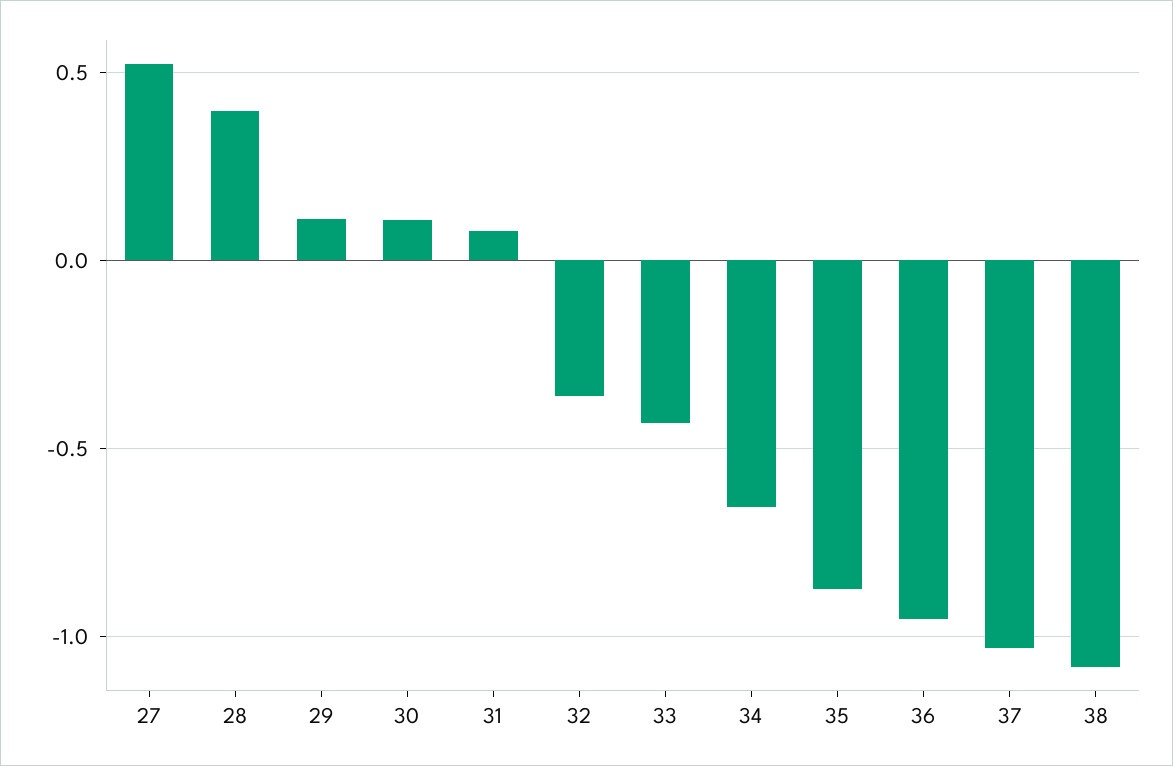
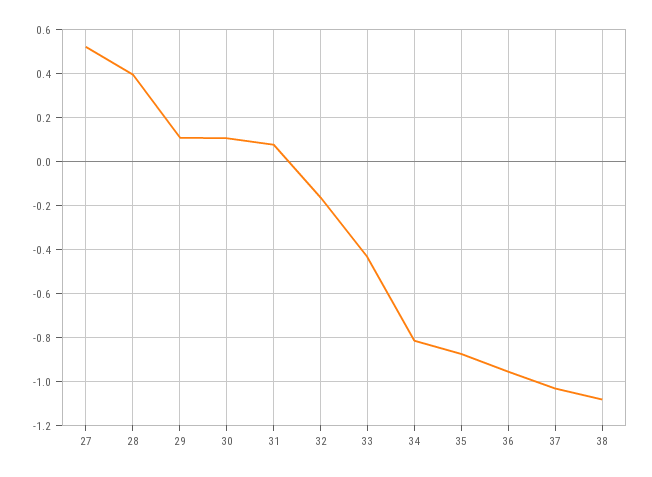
32: -0.35 -> -0.15
34: -0.65 -> -0.8

